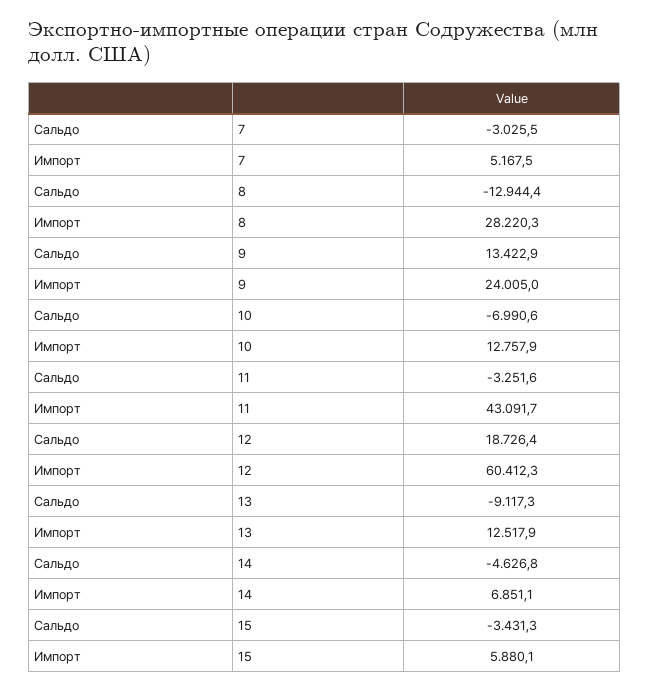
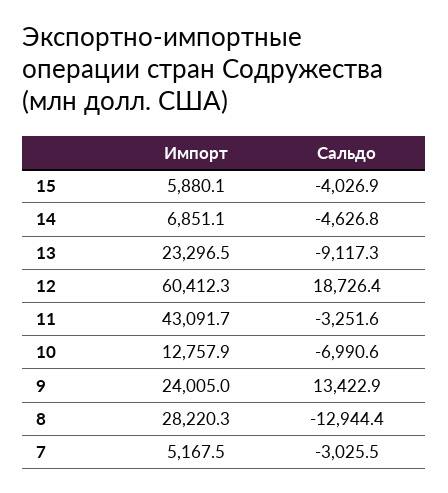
Импорт, 13: 12517.9 -> 23296.5
Сальдо, 15: -3431.3 -> -4026.9

